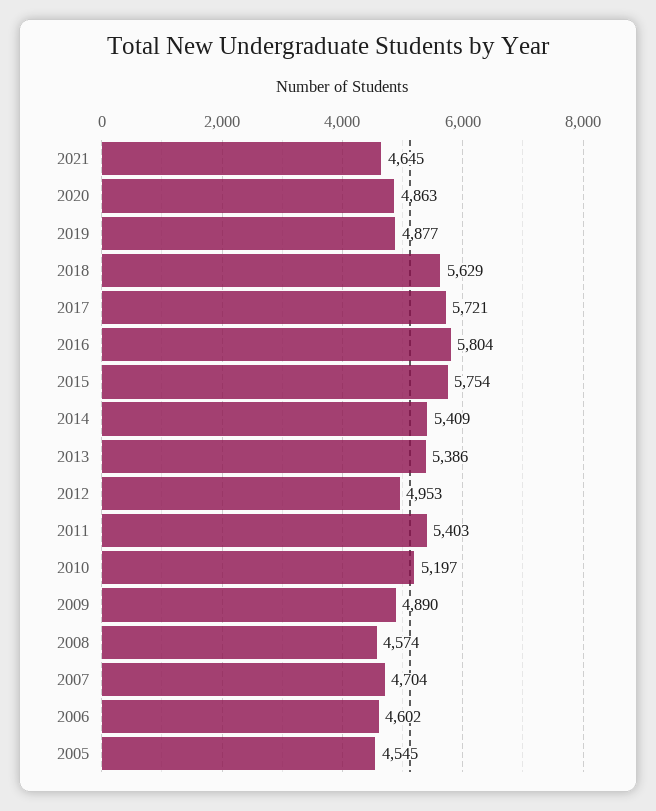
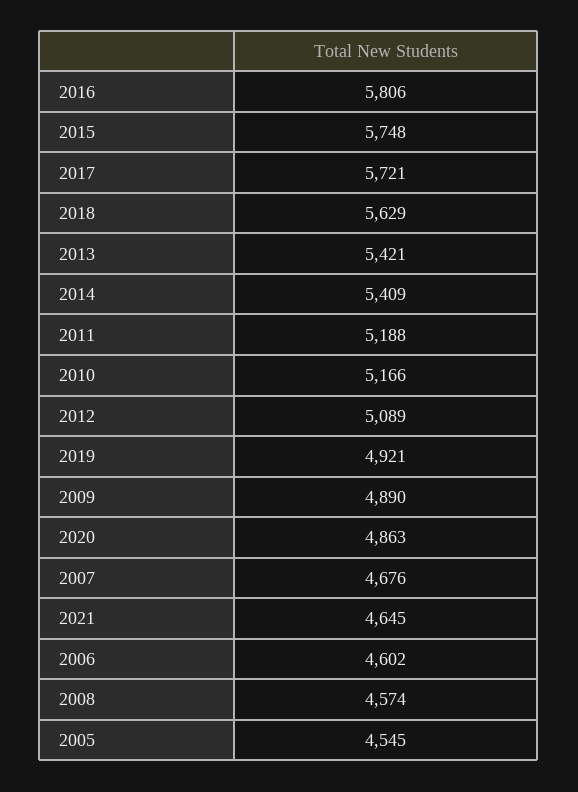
2019: 4877 -> 4921
2016: 5804 -> 5806
2015: 5754 -> 5748
2013: 5386 -> 5421
2012: 4953 -> 5089
2011: 5403 -> 5188
2010: 5197 -> 5166
2007: 4704 -> 4676

